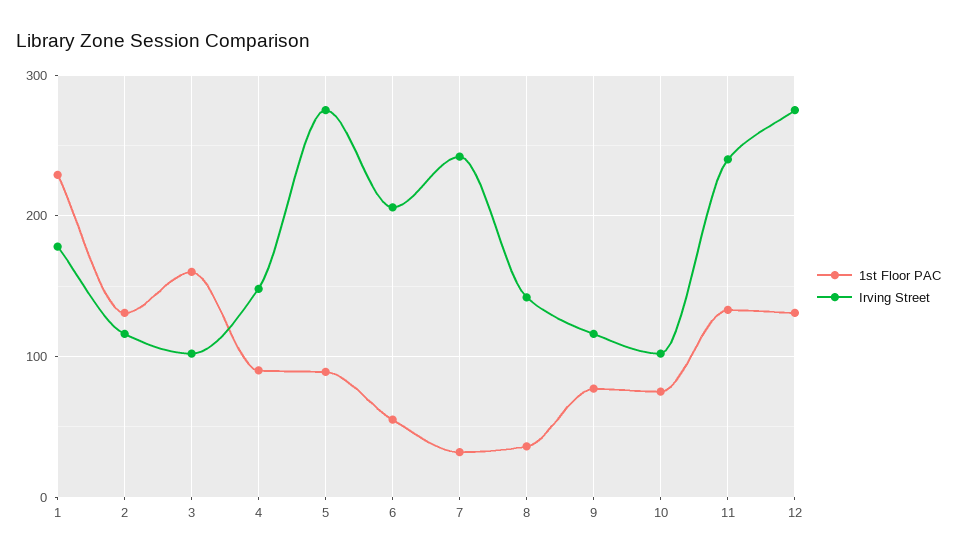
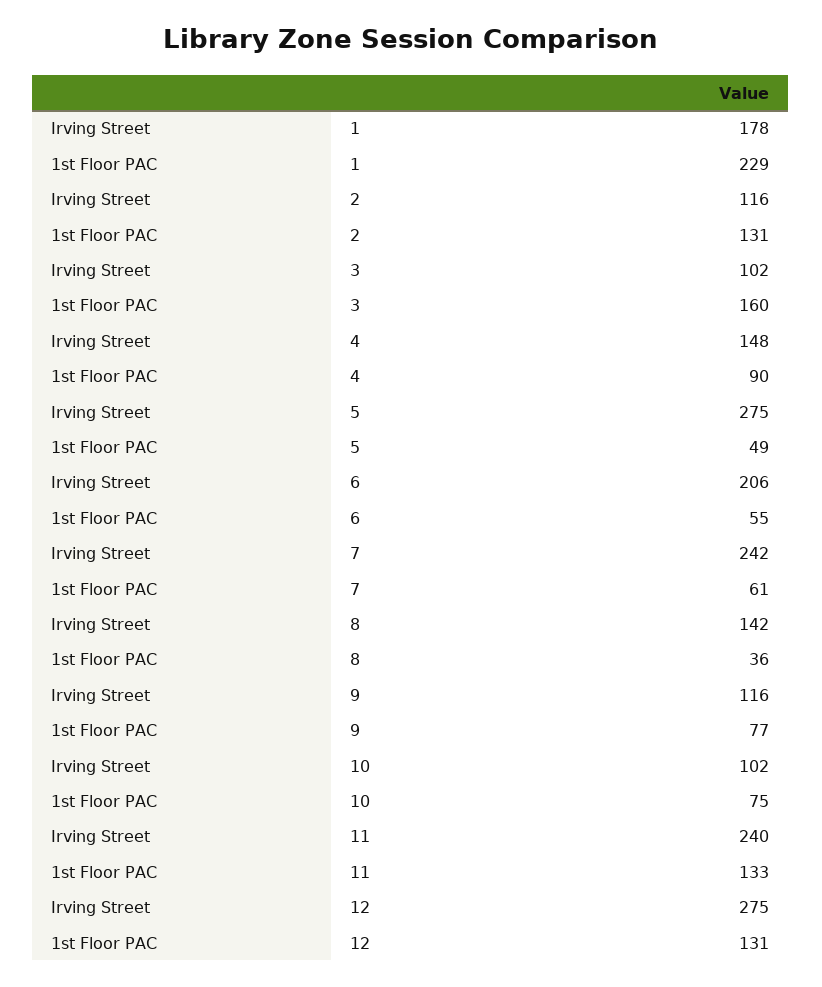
1st Floor PAC, 5: 90 -> 49
1st Floor PAC, 7: 30 -> 61

